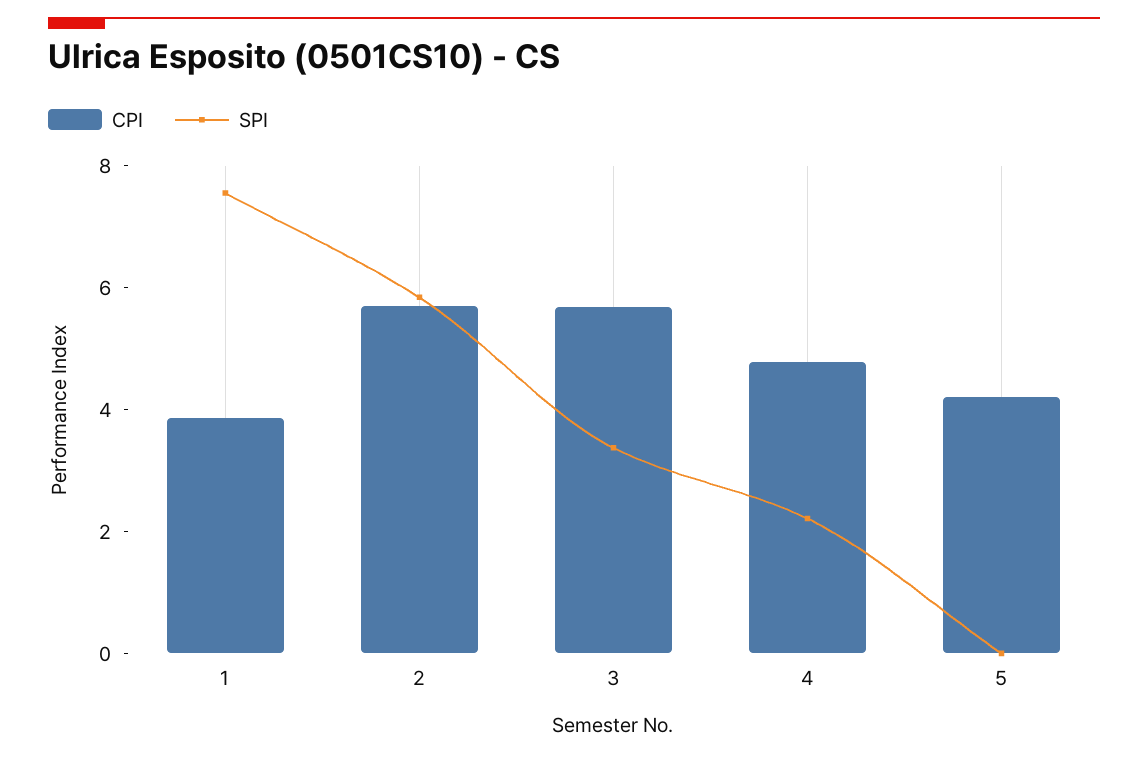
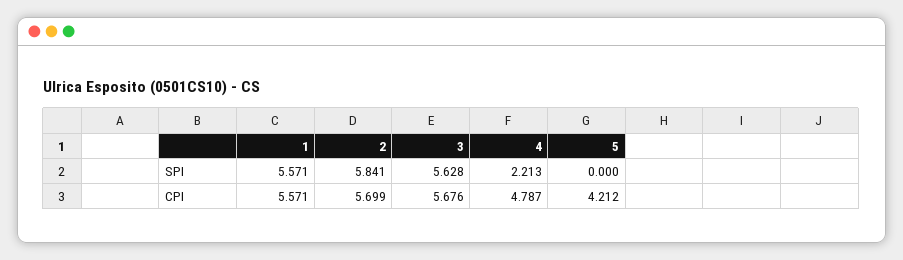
CPI, 1: 4 -> 5.571
SPI, 1: 7.5 -> 5.571
SPI, 3: 3.5 -> 5.628

